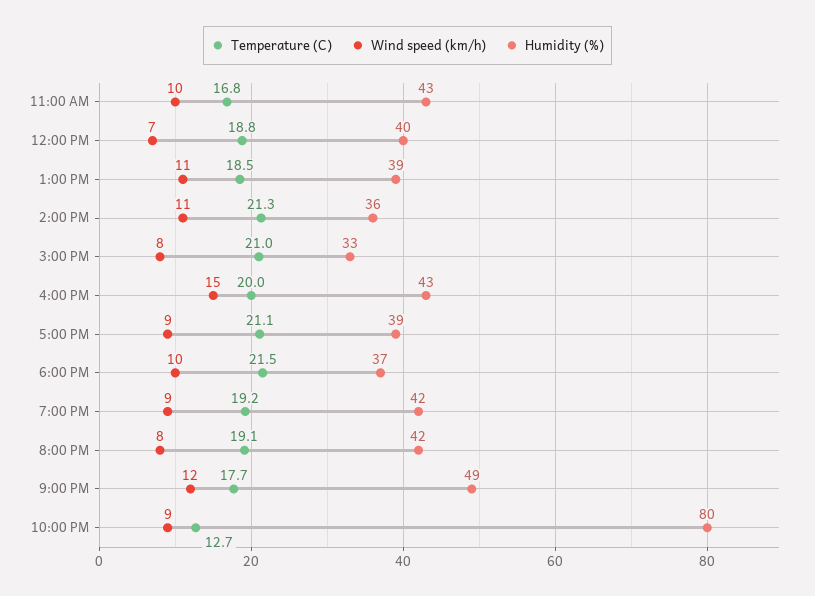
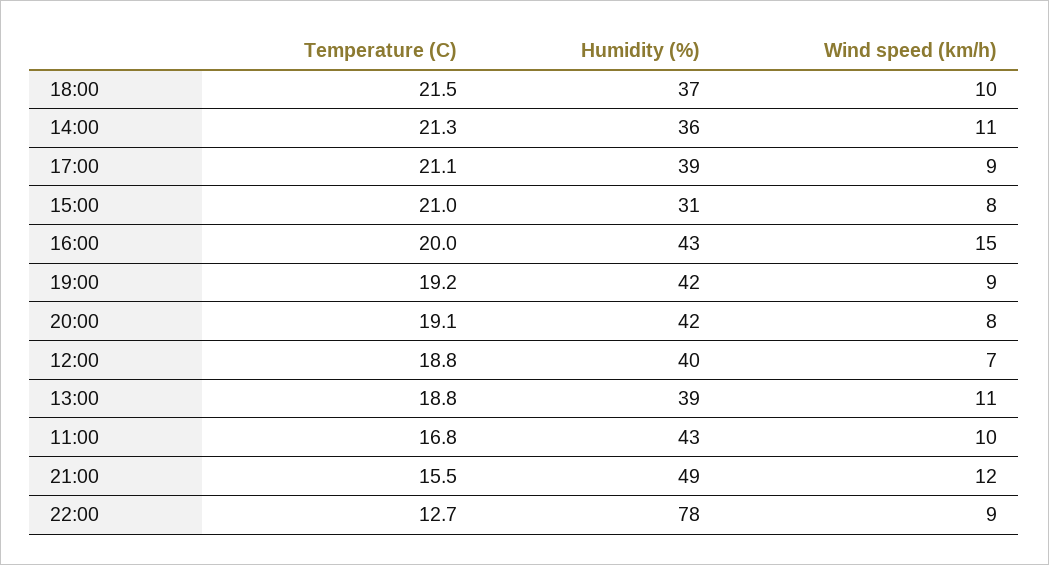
Temperature (C), 1:00 PM: 18.5 -> 18.8
Humidity (%), 3:00 PM: 33 -> 31
Temperature (C), 9:00 PM: 17.7 -> 15.5
Humidity (%), 10:00 PM: 80 -> 78

